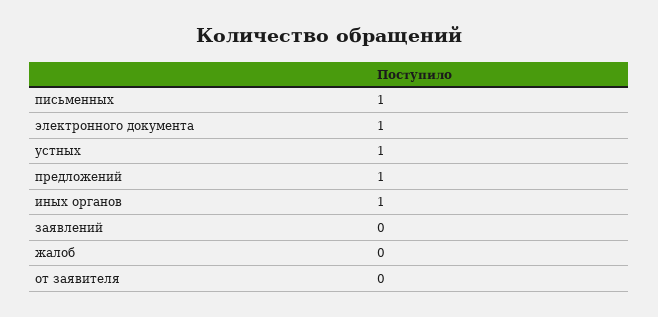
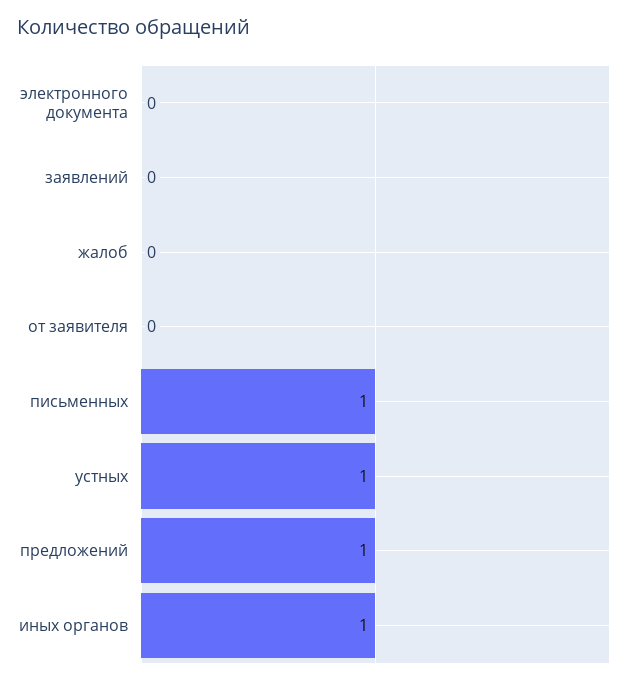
электронного документа: 1 -> 0

